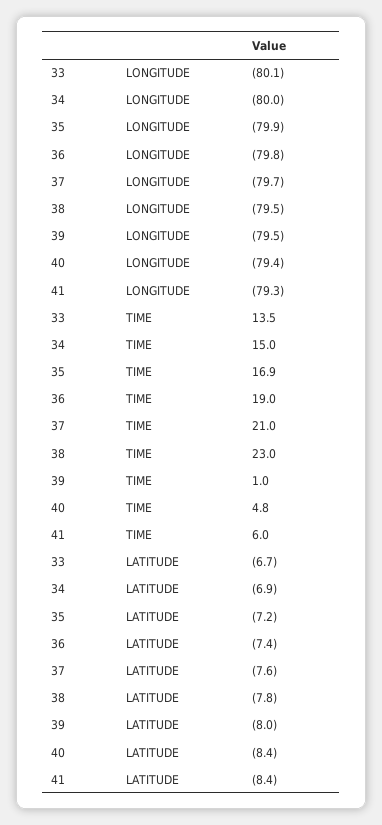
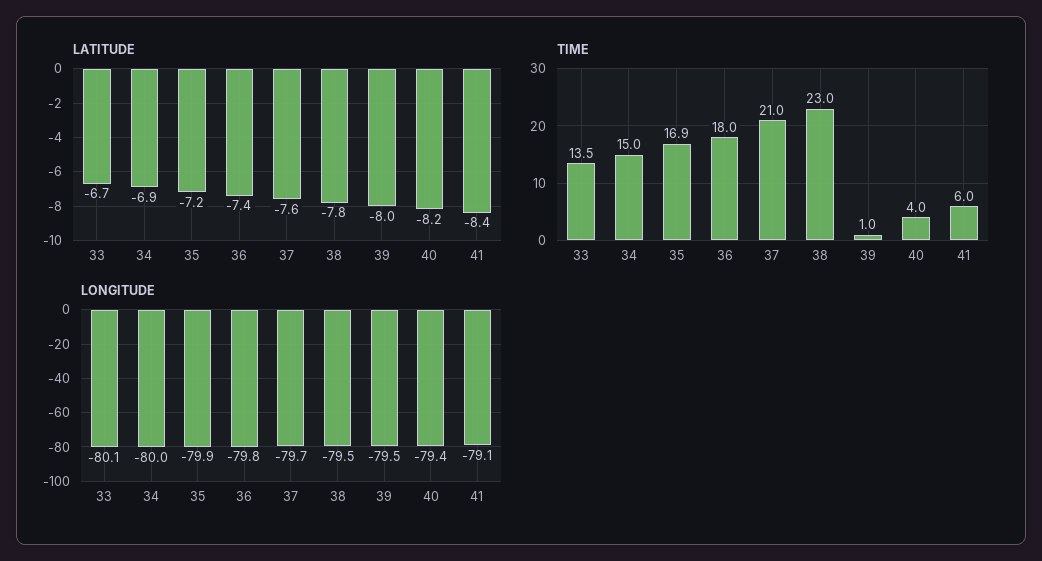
LONGITUDE, 41: -79.3 -> -79.1
TIME, 36: 19 -> 18
TIME, 40: 4.8 -> 4
LATITUDE, 40: -8.4 -> -8.2

